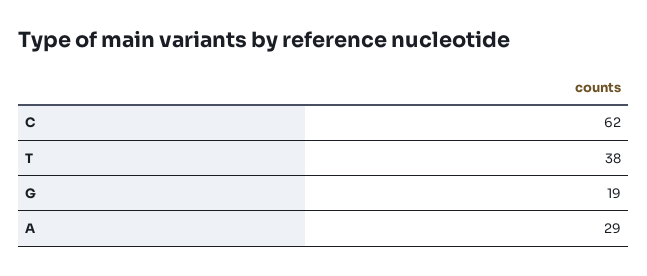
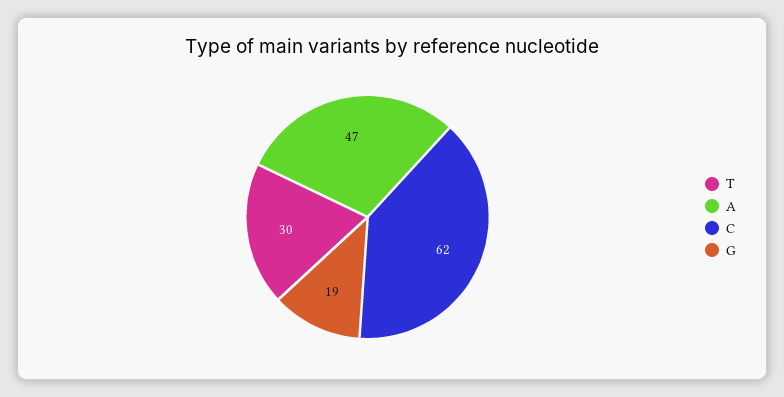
T: 38 -> 30
A: 29 -> 47

